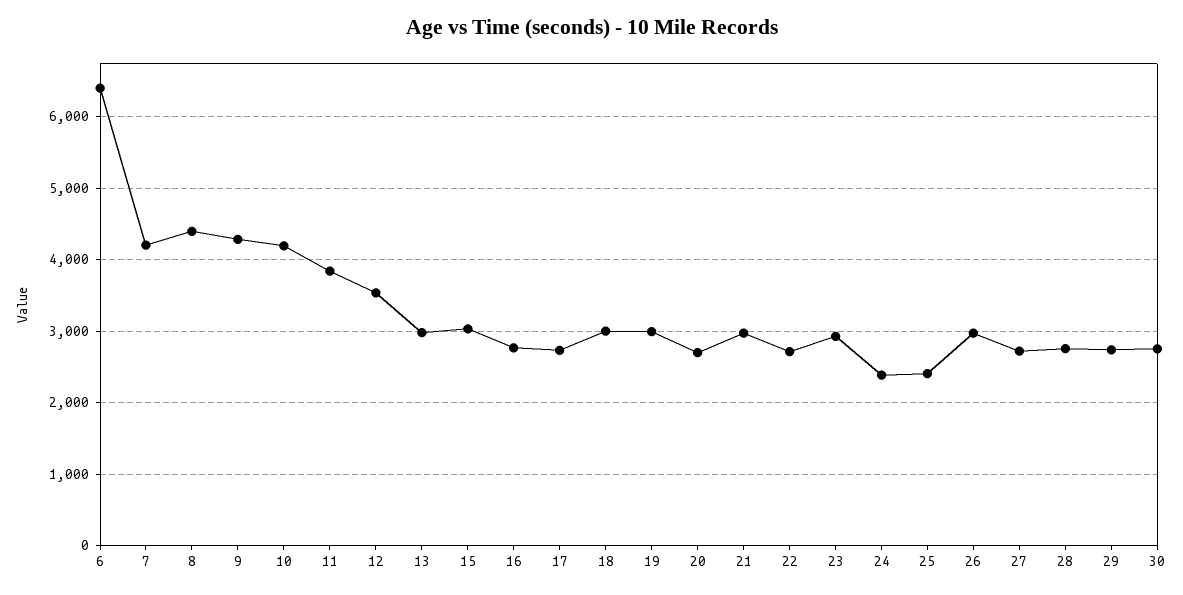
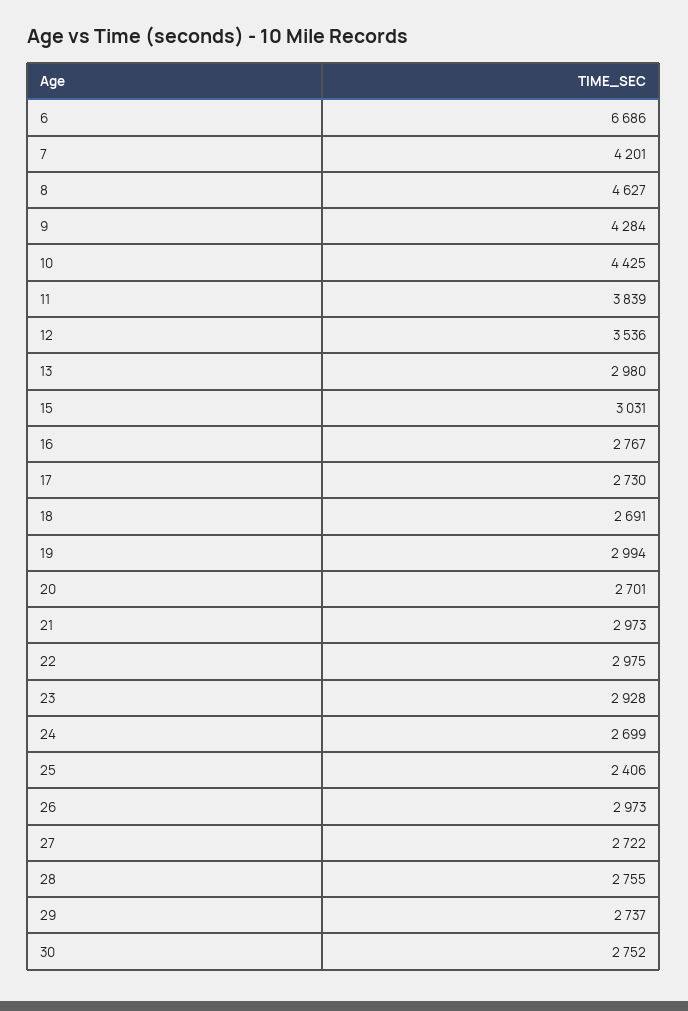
6: 6400 -> 6686
8: 4400 -> 4627
10: 4200 -> 4425
18: 3000 -> 2691
22: 2700 -> 2975
24: 2400 -> 2699

